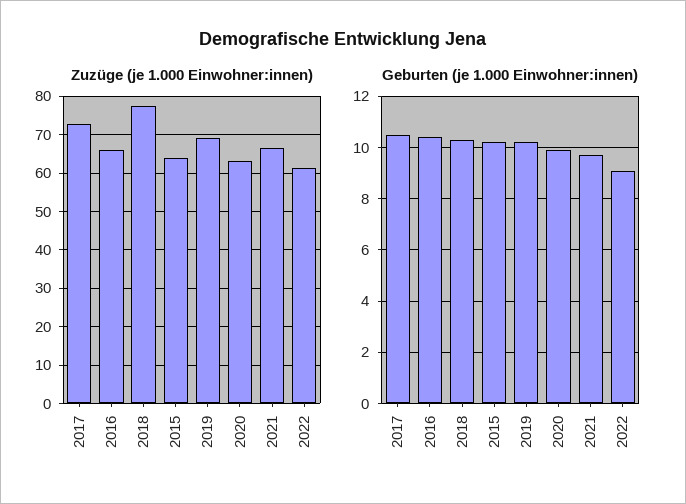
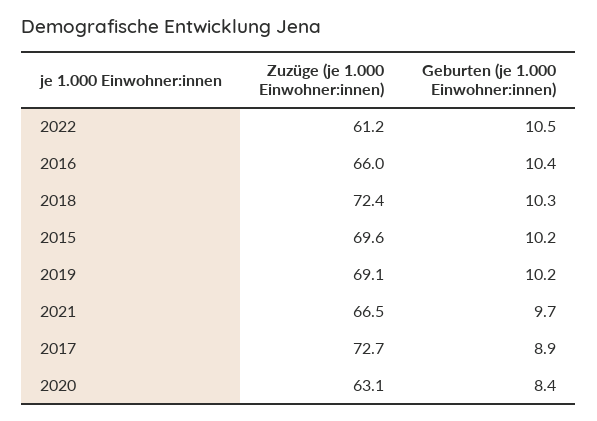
Zuzüge (je 1.000 Einwohner:innen), 2018: 78 -> 72.4
Zuzüge (je 1.000 Einwohner:innen), 2015: 64 -> 69.6
Geburten (je 1.000 Einwohner:innen), 2017: 10.5 -> 8.9
Geburten (je 1.000 Einwohner:innen), 2020: 10 -> 8.4
Geburten (je 1.000 Einwohner:innen), 2022: 9 -> 10.5

